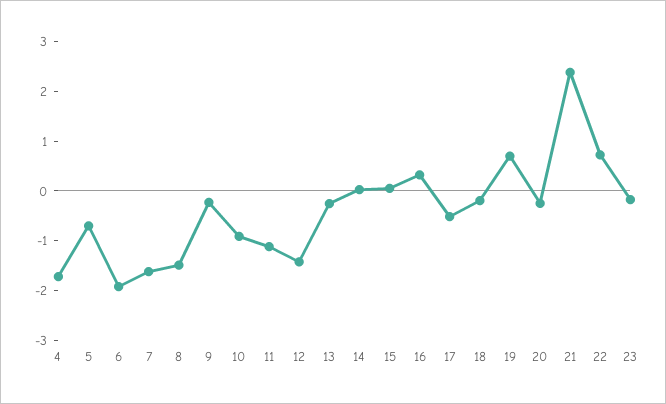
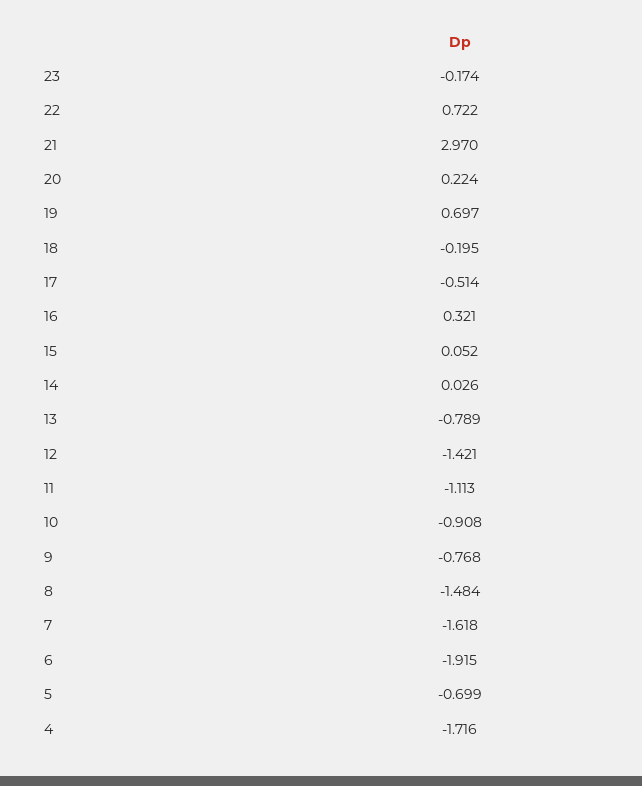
9: -0.2 -> -0.768
13: -0.2 -> -0.789
20: -0.2 -> 0.224
21: 2.4 -> 2.97

